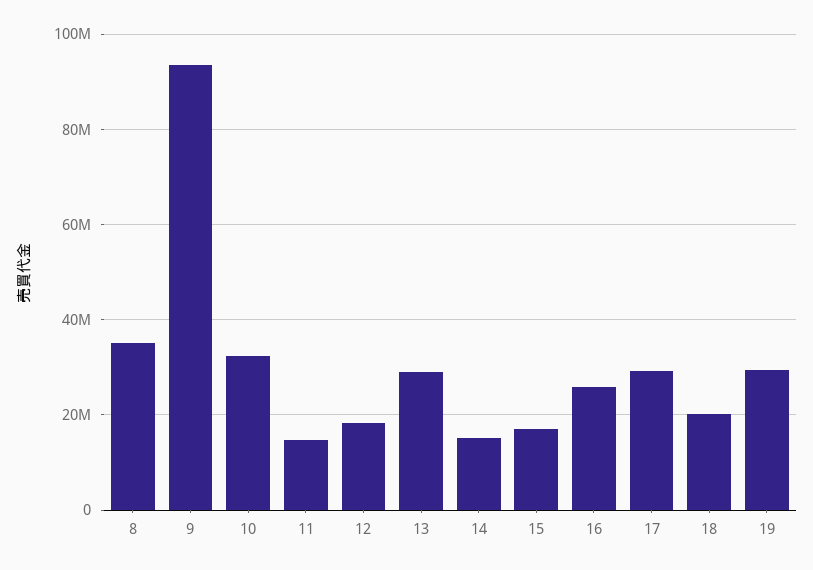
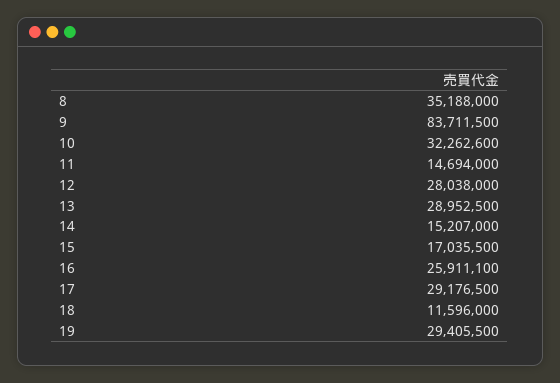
9: 94000000 -> 83711500
12: 18000000 -> 28038000
18: 20000000 -> 11596000

